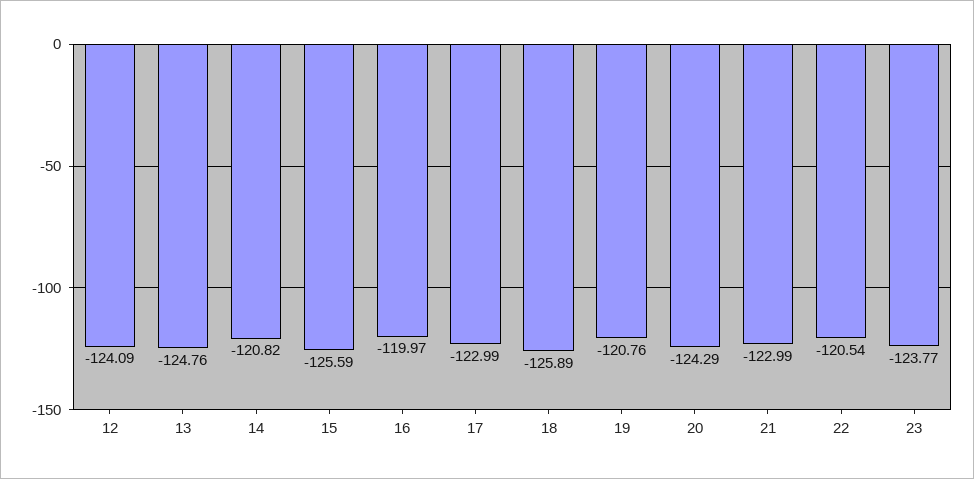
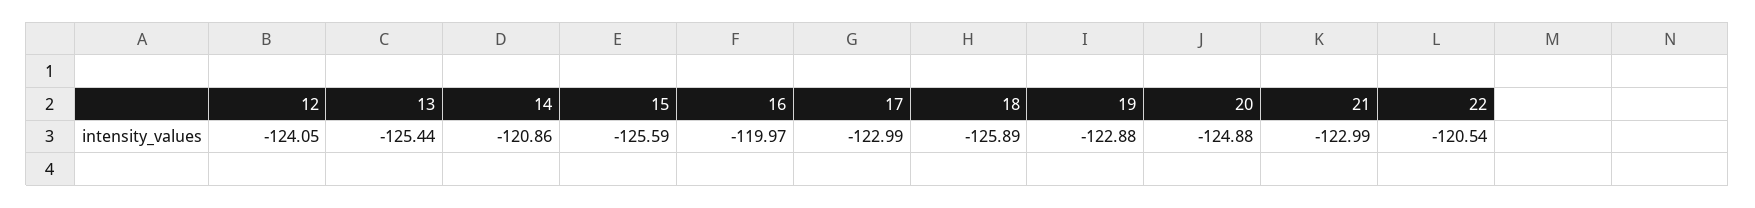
12: -124.09 -> -124.05
13: -124.76 -> -125.44
14: -120.82 -> -120.86
19: -120.76 -> -122.88
20: -124.29 -> -124.88
23: -123.77 -> none

